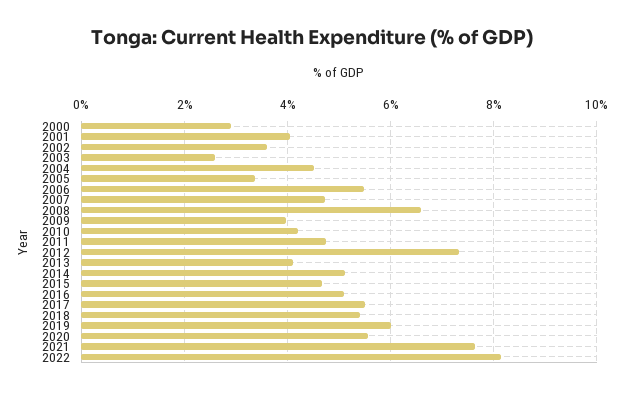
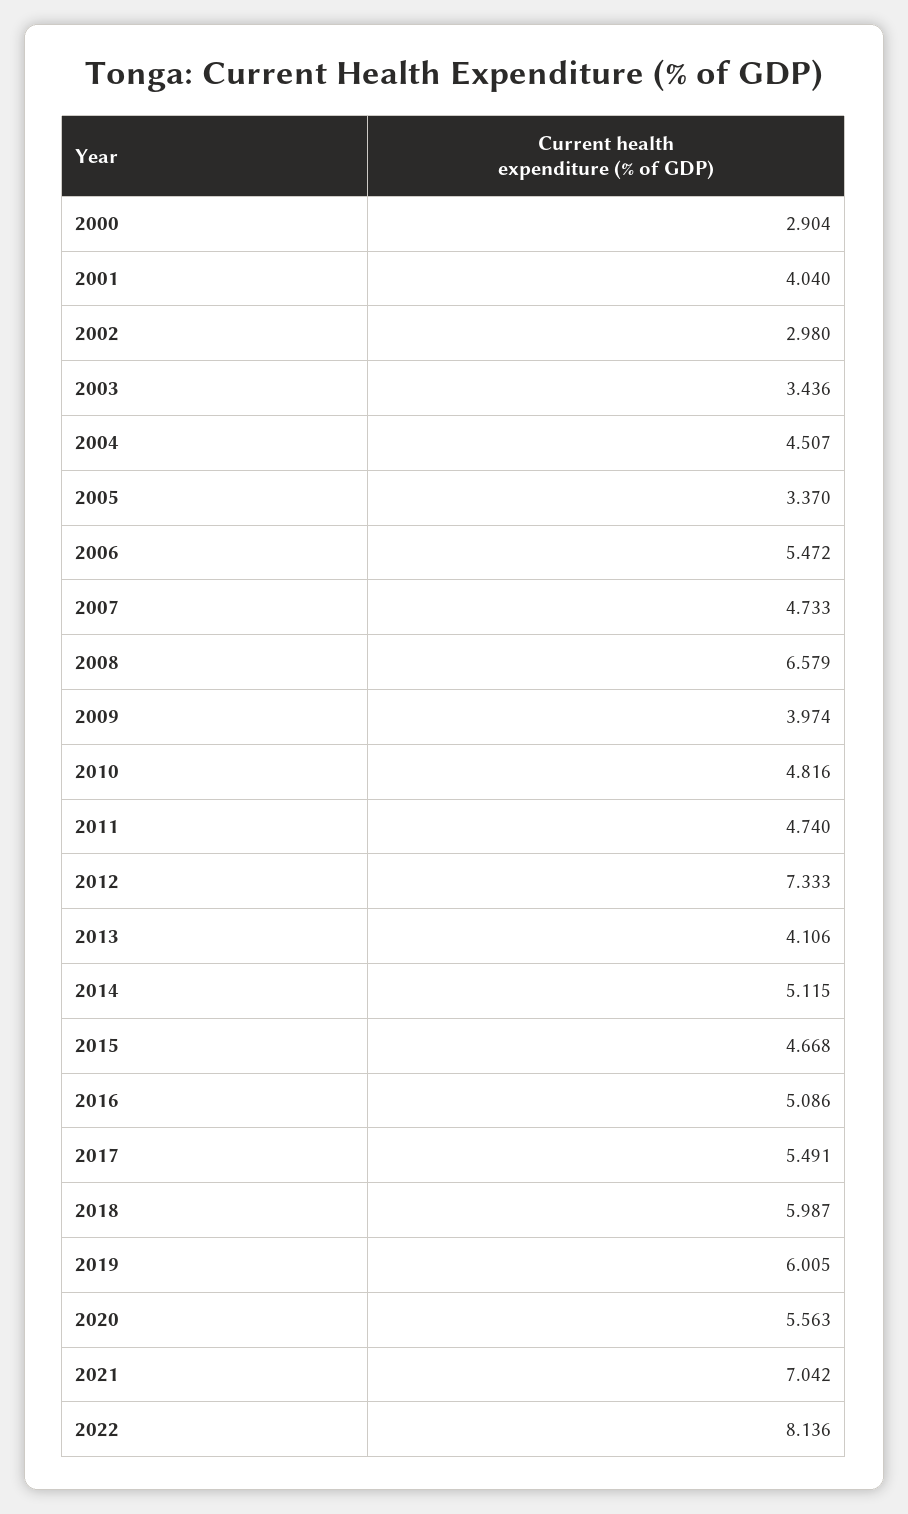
2002: 3.6 -> 2.98
2003: 2.6 -> 3.436
2010: 4.2 -> 4.816
2018: 5.4 -> 5.987
2021: 7.6 -> 7.042

